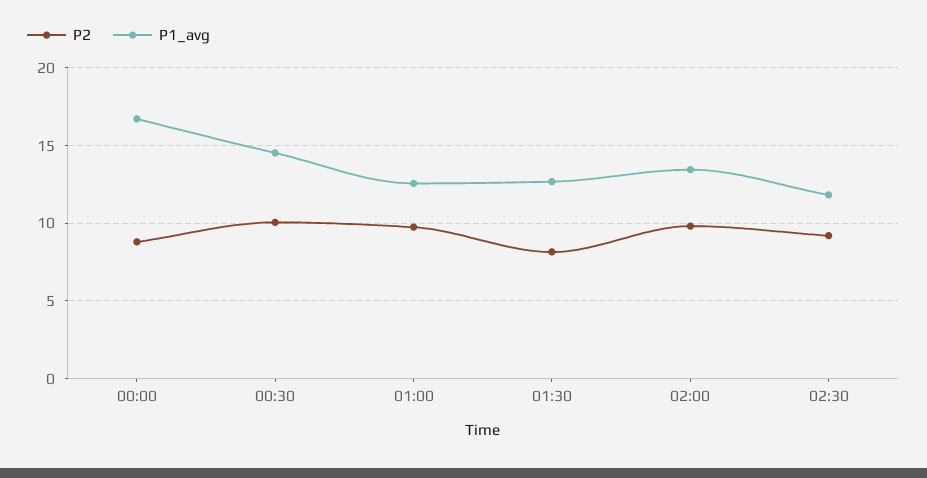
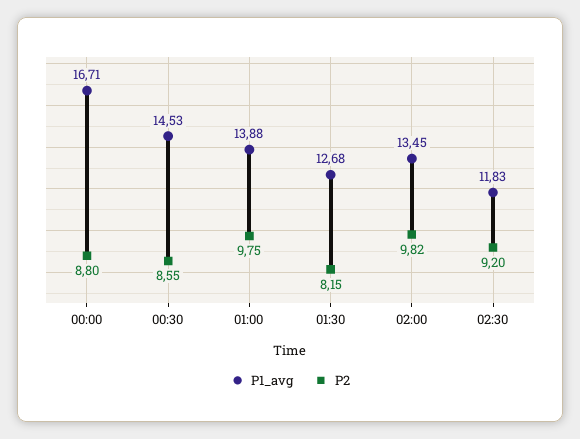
P2, 00:30: 10 -> 8.55
P1_avg, 01:00: 12.5 -> 13.88

